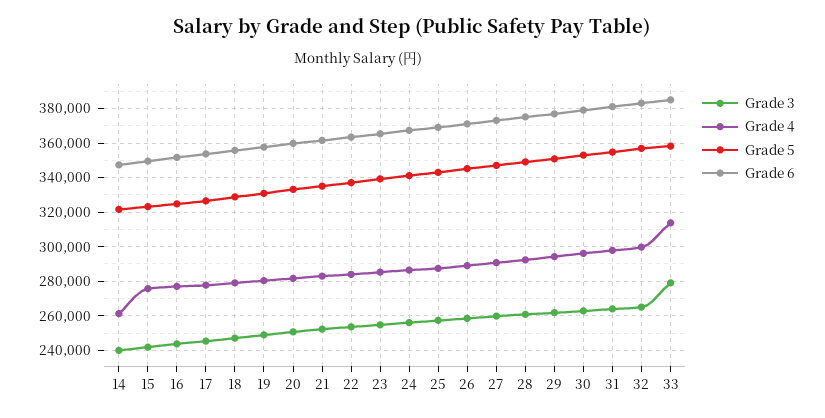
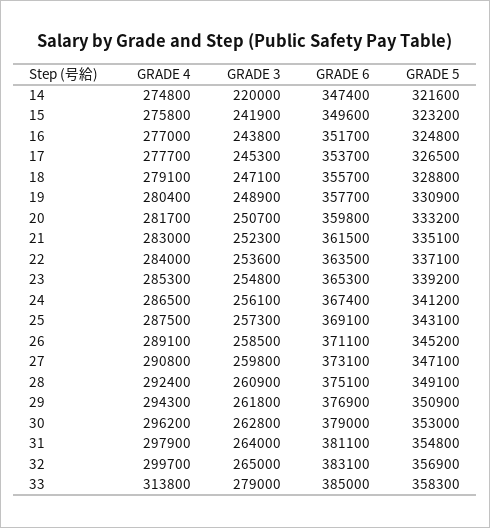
Grade 3, 14: 240000 -> 220000
Grade 4, 14: 260000 -> 274800

